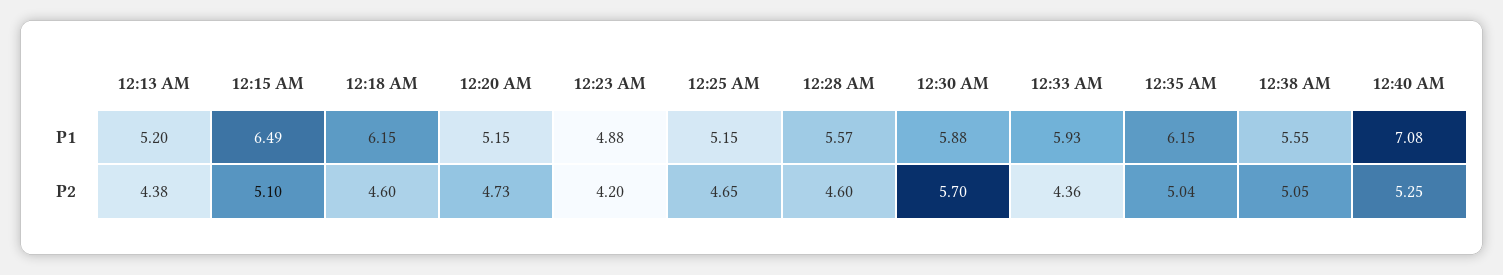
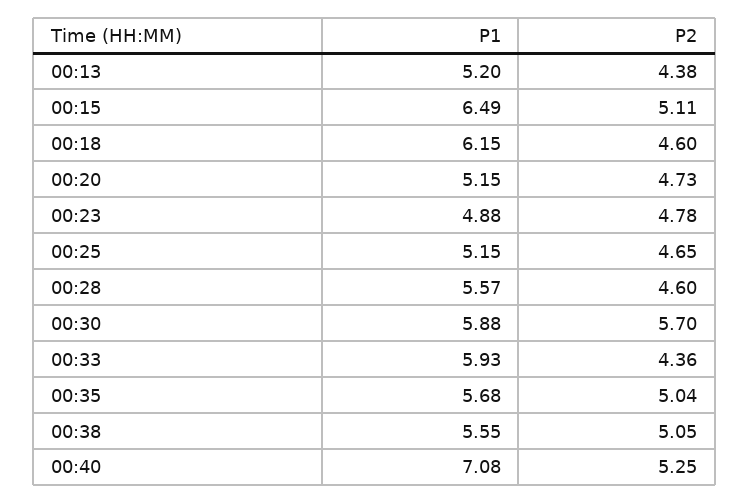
12:35 AM, P1: 6.15 -> 5.68
12:15 AM, P2: 5.1 -> 5.11
12:23 AM, P2: 4.2 -> 4.78

